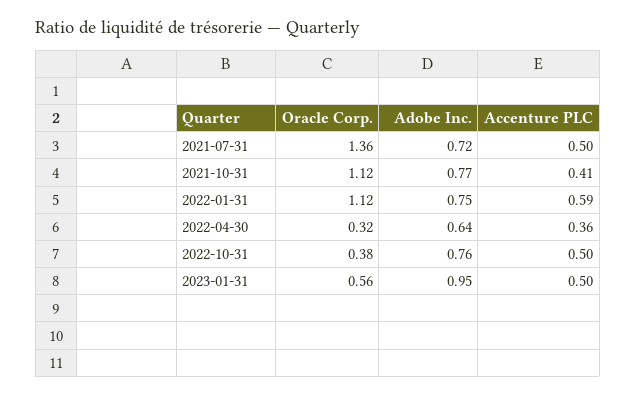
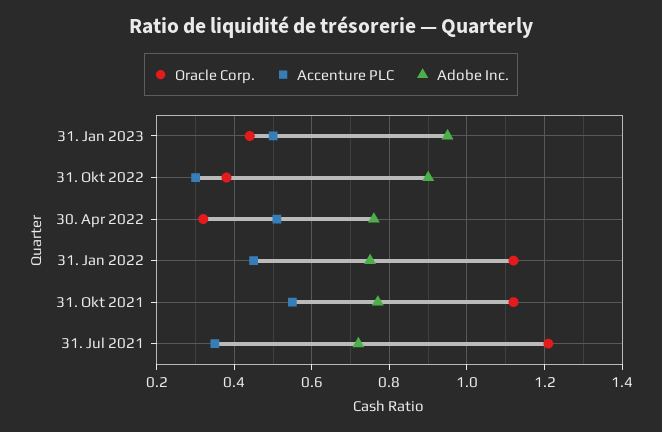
Oracle Corp., 2021-07-31: 1.36 -> 1.2
Accenture PLC, 2021-07-31: 0.5 -> 0.35
Accenture PLC, 2021-10-31: 0.41 -> 0.55
Accenture PLC, 2022-01-31: 0.59 -> 0.45
Adobe Inc., 2022-04-30: 0.64 -> 0.75
Accenture PLC, 2022-04-30: 0.36 -> 0.5
Adobe Inc., 2022-10-31: 0.76 -> 0.9
Accenture PLC, 2022-10-31: 0.5 -> 0.3
Oracle Corp., 2023-01-31: 0.56 -> 0.45

